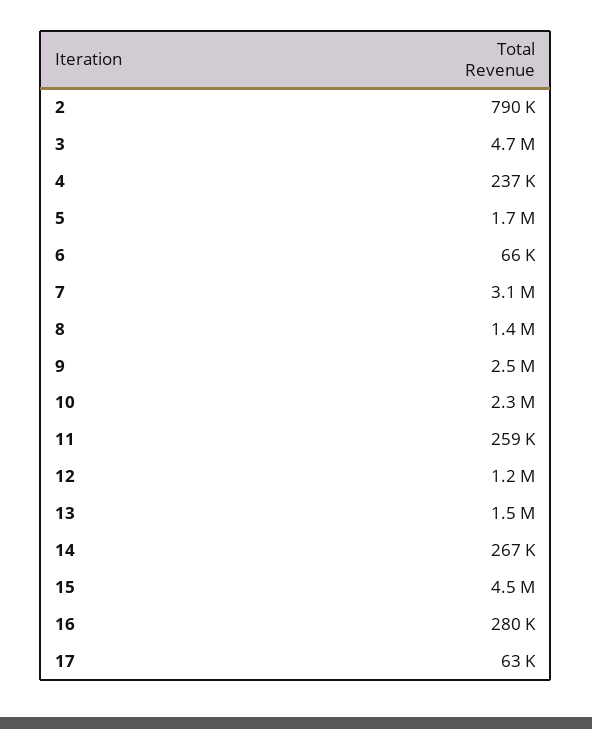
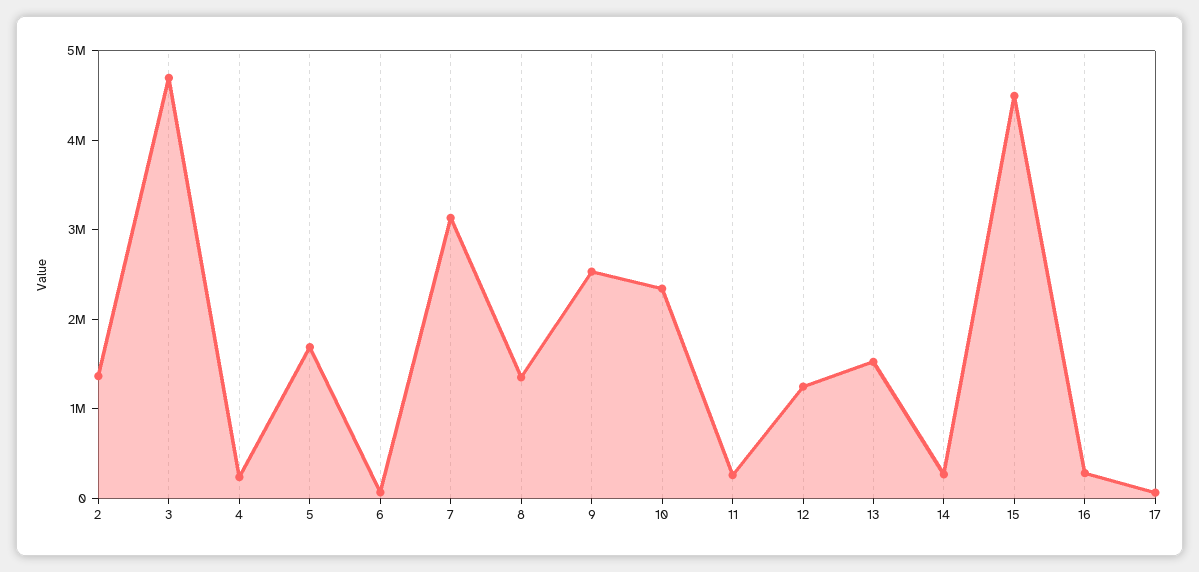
2: 790000 -> 1400000

